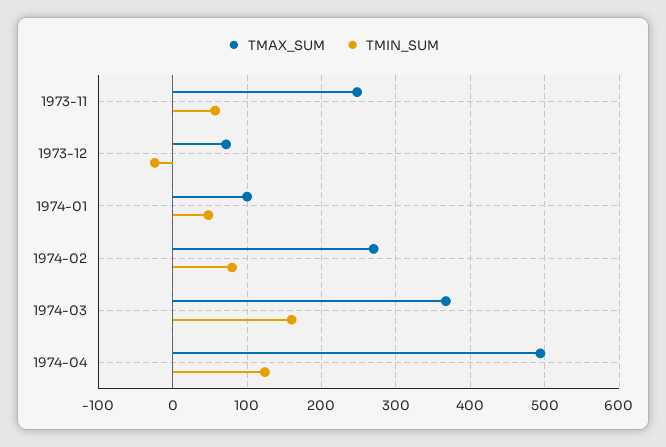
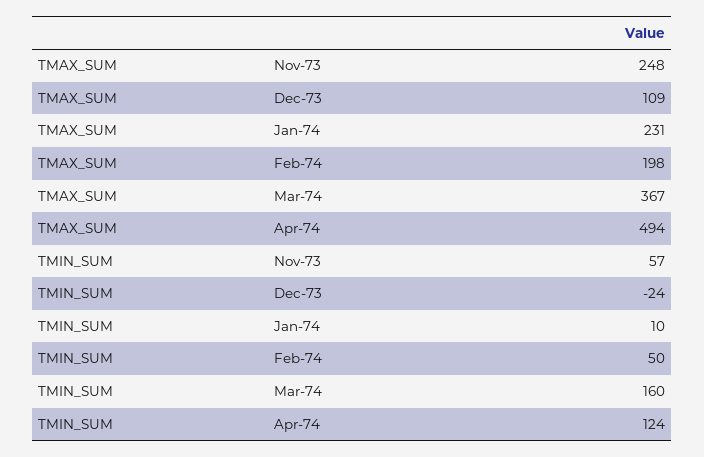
TMAX_SUM, 1973-12: 70 -> 109
TMAX_SUM, 1974-01: 100 -> 231
TMIN_SUM, 1974-01: 50 -> 10
TMAX_SUM, 1974-02: 270 -> 198
TMIN_SUM, 1974-02: 80 -> 50

